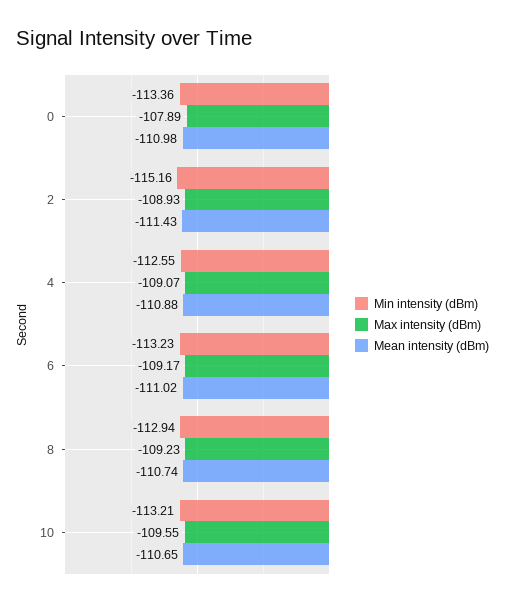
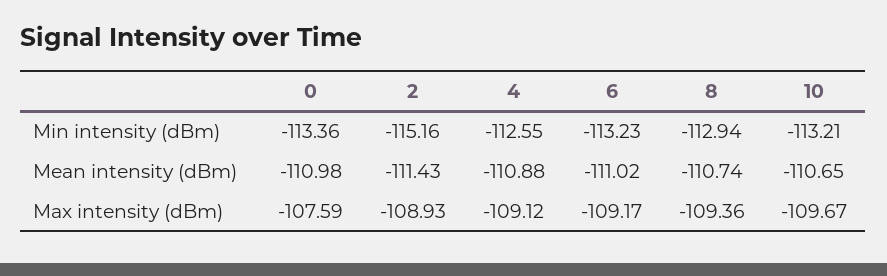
Max intensity (dBm), 0: -107.89 -> -107.59
Max intensity (dBm), 4: -109.07 -> -109.12
Max intensity (dBm), 8: -109.23 -> -109.36
Max intensity (dBm), 10: -109.55 -> -109.67

